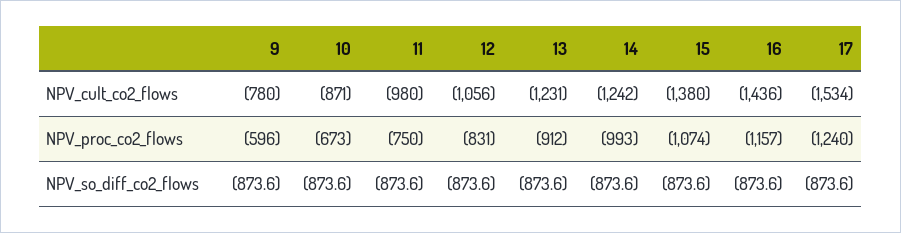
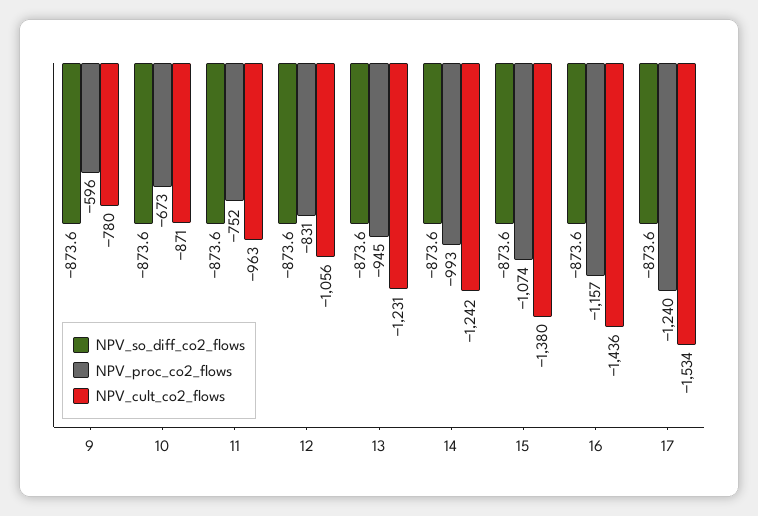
NPV_cult_co2_flows, 11: -980 -> -963
NPV_proc_co2_flows, 11: -750 -> -752
NPV_proc_co2_flows, 13: -912 -> -945

